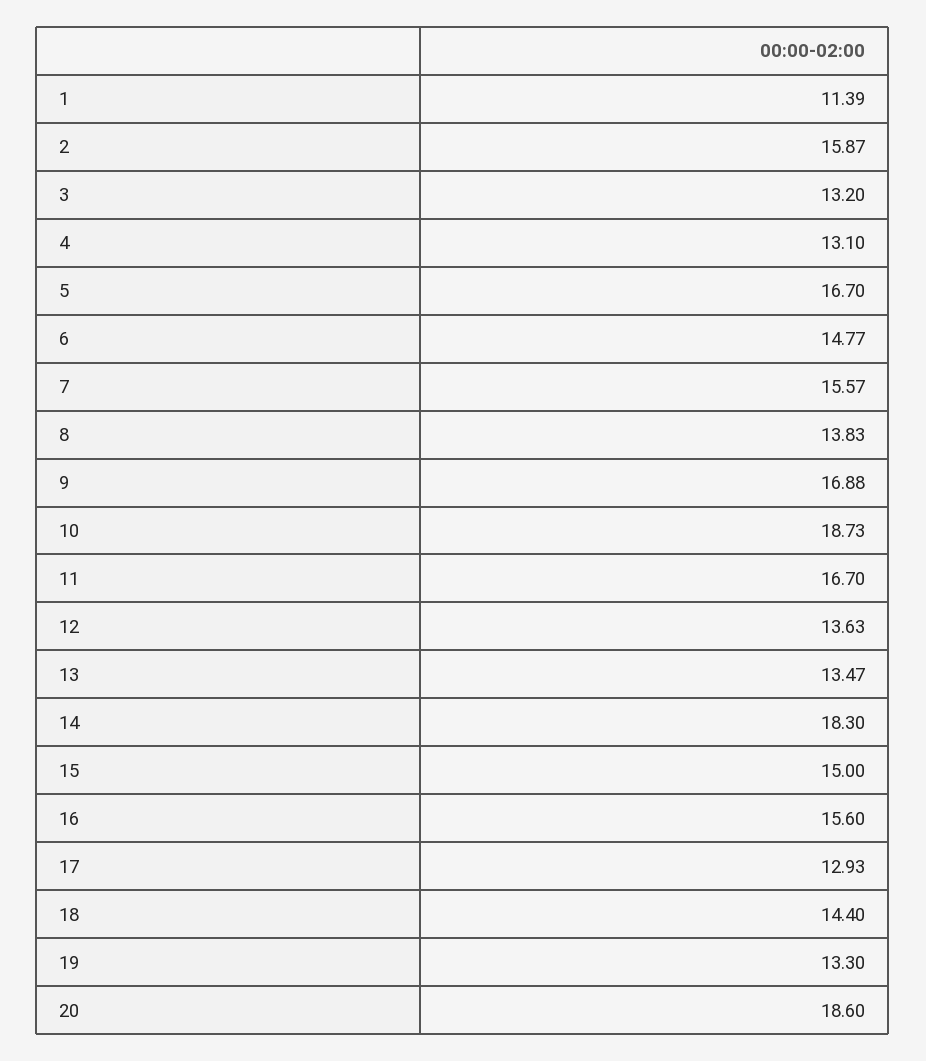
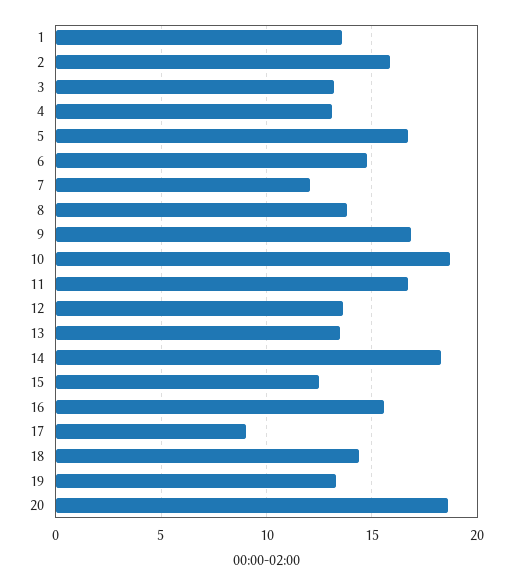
1: 11.39 -> 13.5
7: 15.57 -> 12
15: 15 -> 12.5
17: 12.93 -> 9

